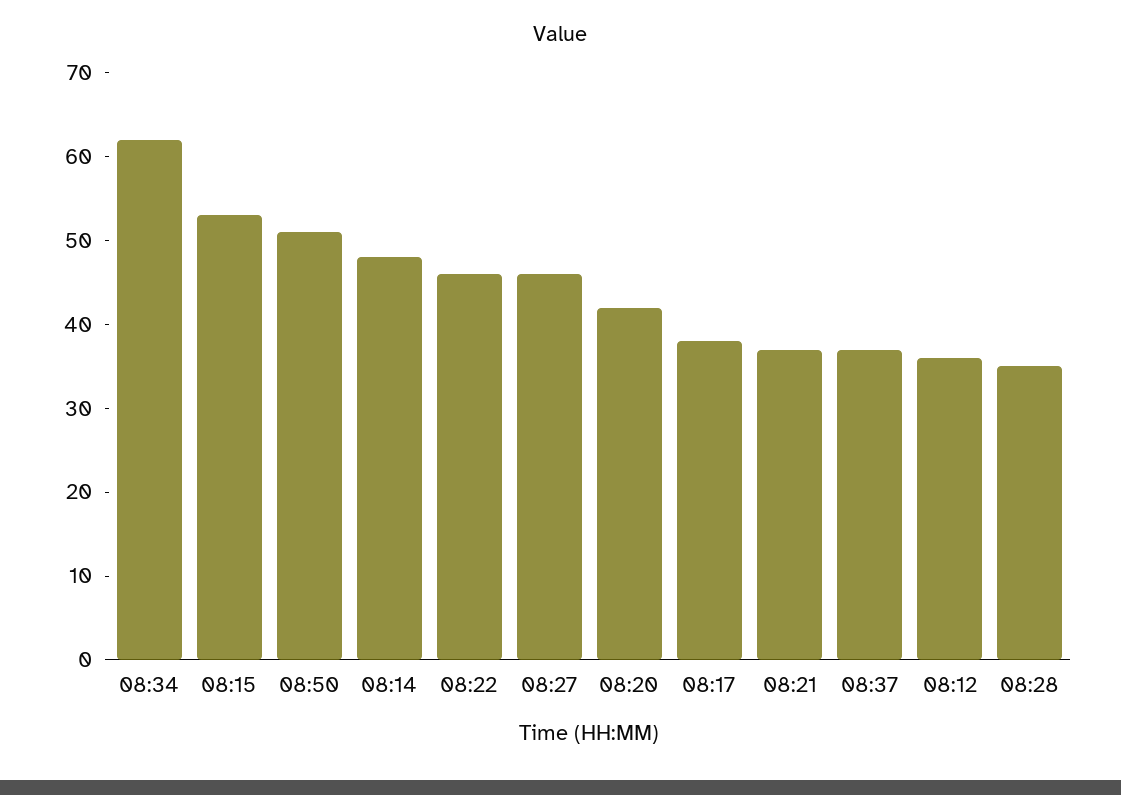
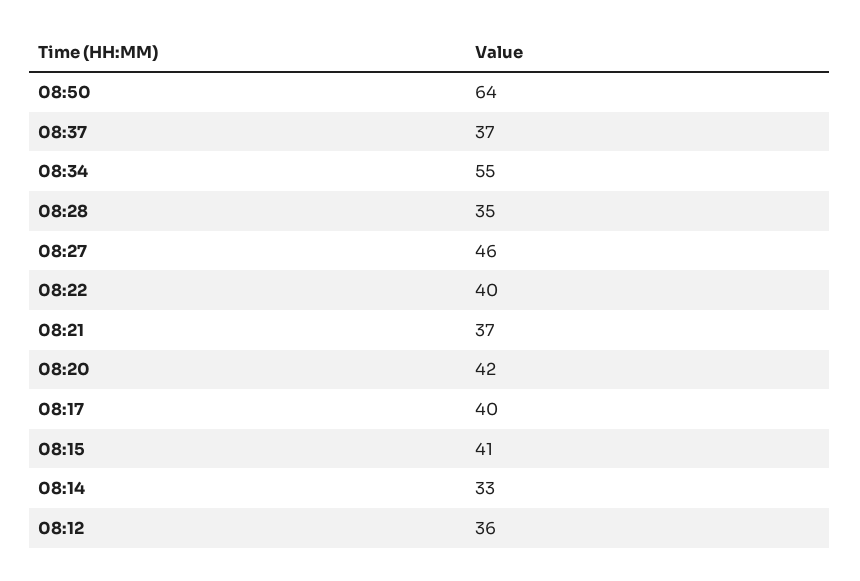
08:34: 62 -> 55
08:15: 53 -> 41
08:50: 51 -> 64
08:14: 48 -> 33
08:22: 46 -> 40
08:17: 38 -> 40

